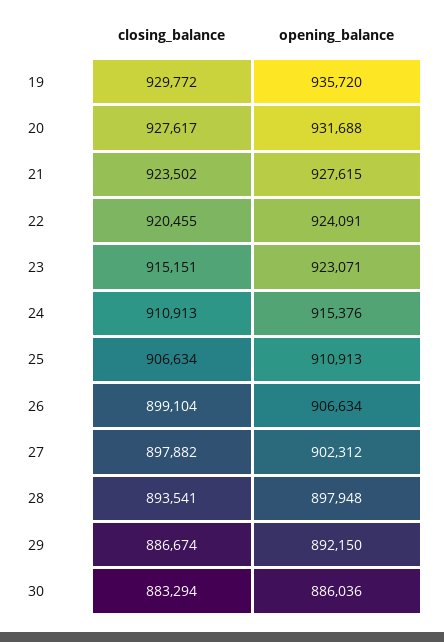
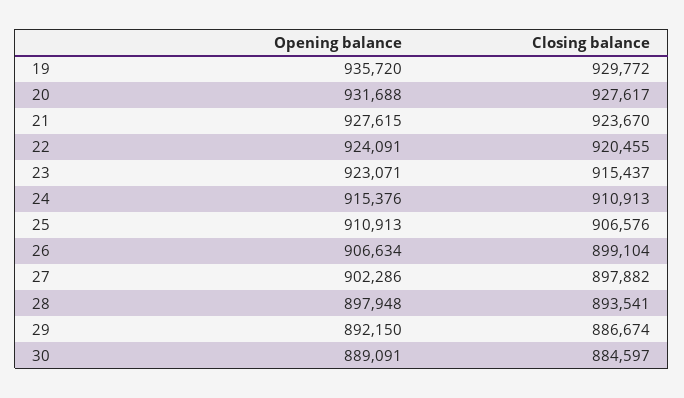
closing_balance, 21: 923502 -> 923670
closing_balance, 23: 915151 -> 915437
closing_balance, 25: 906634 -> 906576
opening_balance, 27: 902312 -> 902286
closing_balance, 30: 883294 -> 884597
opening_balance, 30: 886036 -> 889091

